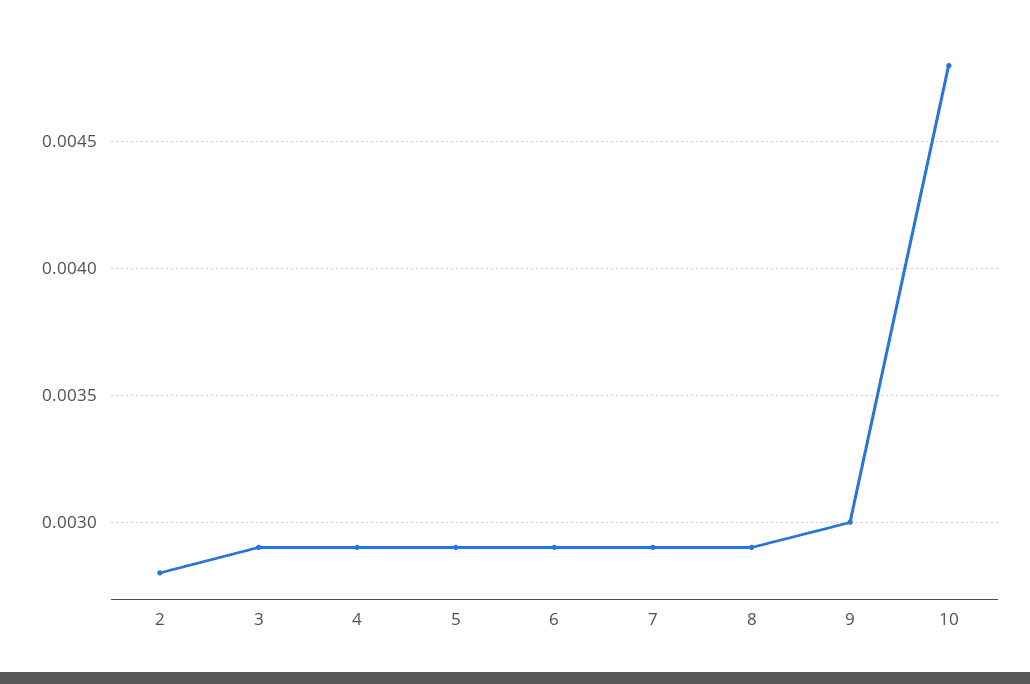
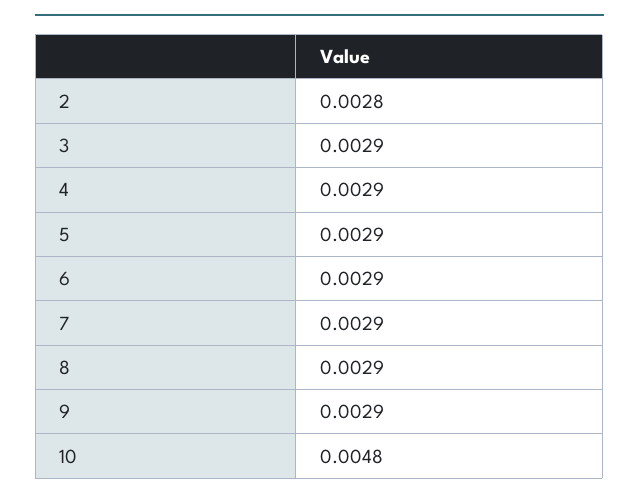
9: 0.003 -> 0.0029

